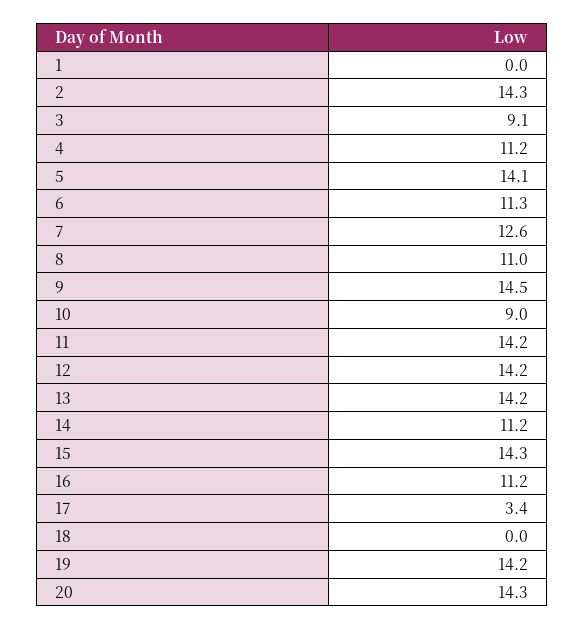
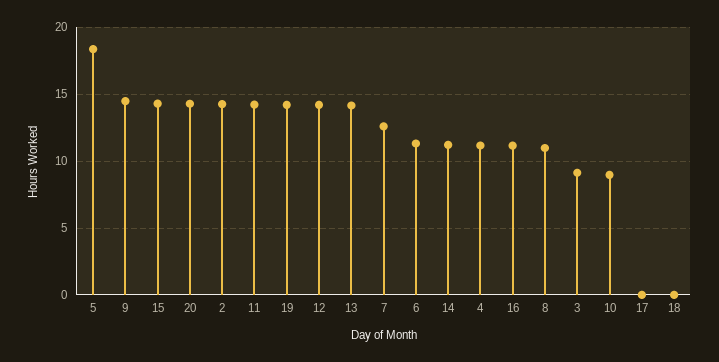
1: 0 -> none
5: 14.1 -> 18.5
17: 3.4 -> 0

